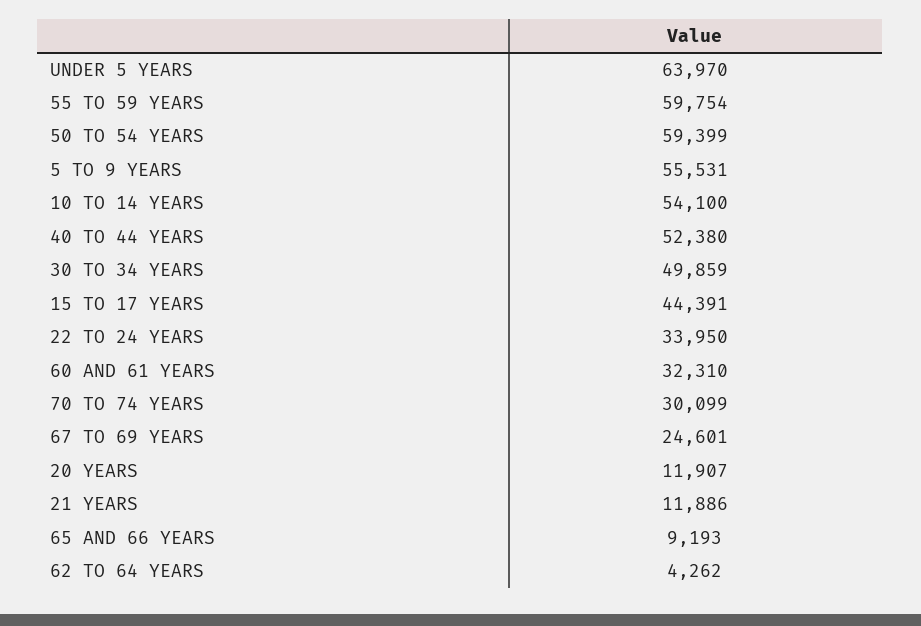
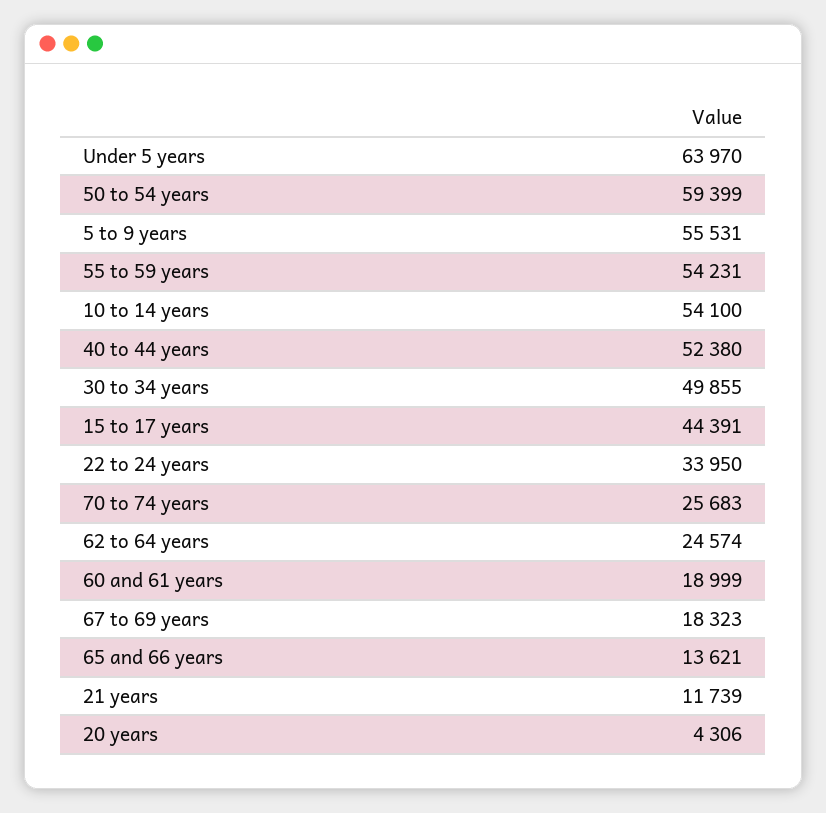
55 TO 59 YEARS: 59754 -> 54231
30 TO 34 YEARS: 49859 -> 49855
60 AND 61 YEARS: 32310 -> 18999
70 TO 74 YEARS: 30099 -> 25683
67 TO 69 YEARS: 24601 -> 18323
20 YEARS: 11907 -> 4306
21 YEARS: 11886 -> 11739
65 AND 66 YEARS: 9193 -> 13621
62 TO 64 YEARS: 4262 -> 24574

